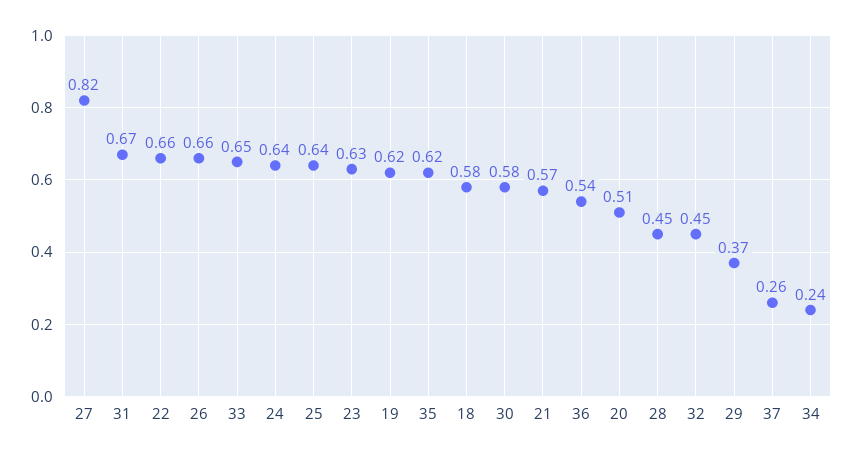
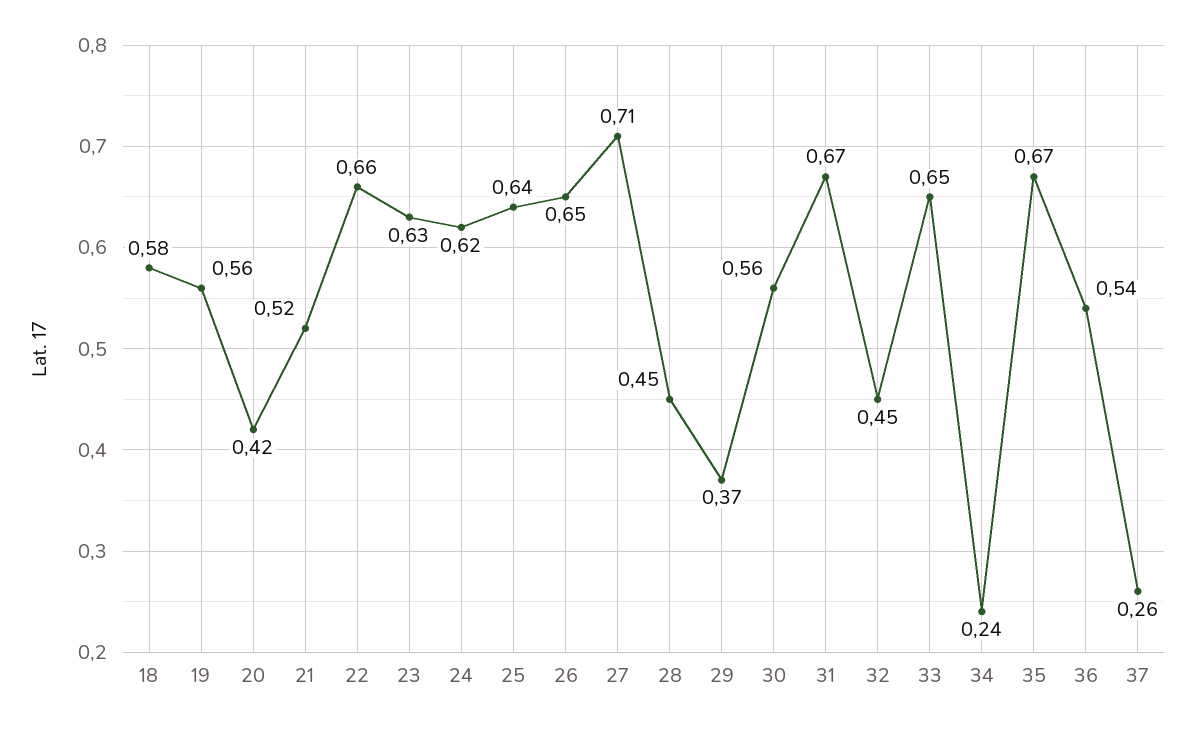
27: 0.82 -> 0.71
26: 0.66 -> 0.65
24: 0.64 -> 0.62
19: 0.62 -> 0.56
35: 0.62 -> 0.67
30: 0.58 -> 0.56
21: 0.57 -> 0.52
20: 0.51 -> 0.42

